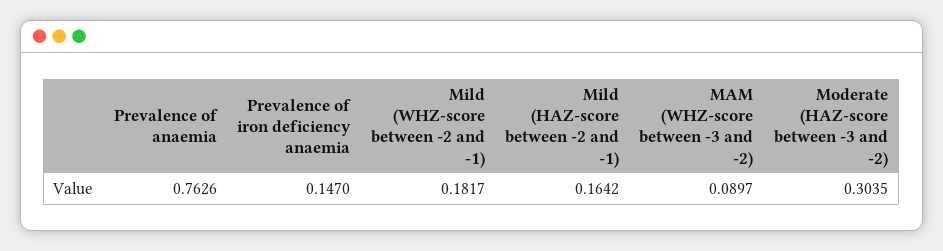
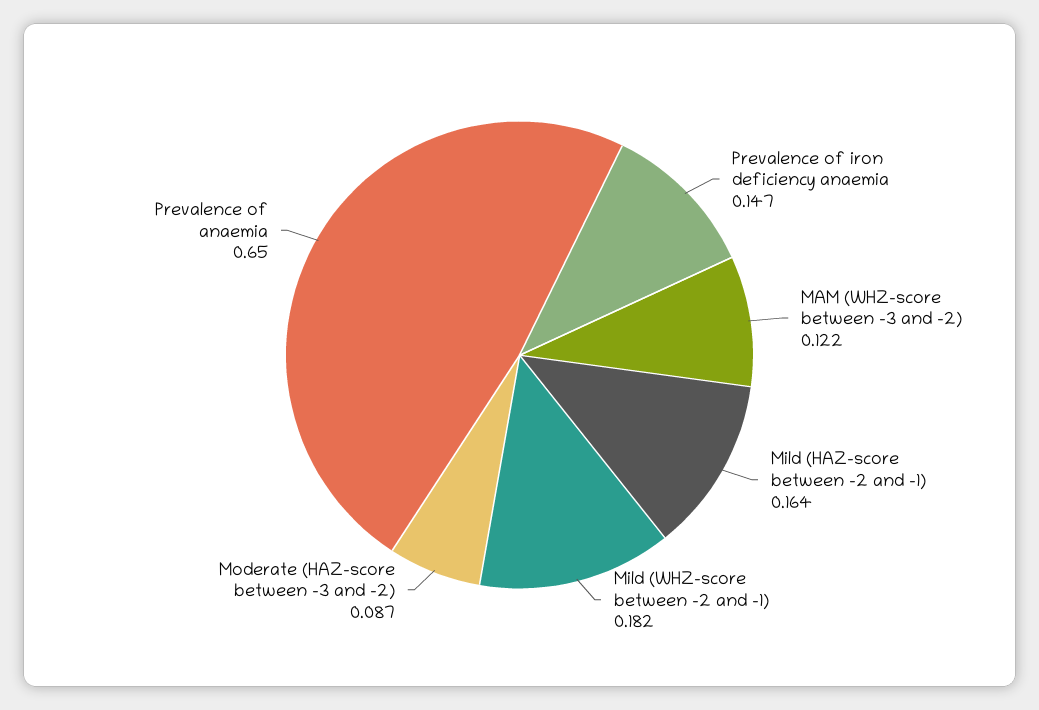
Prevalence of anaemia: 0.7626 -> 0.65
MAM (WHZ-score between -3 and -2): 0.0897 -> 0.122
Moderate (HAZ-score between -3 and -2): 0.3035 -> 0.087

